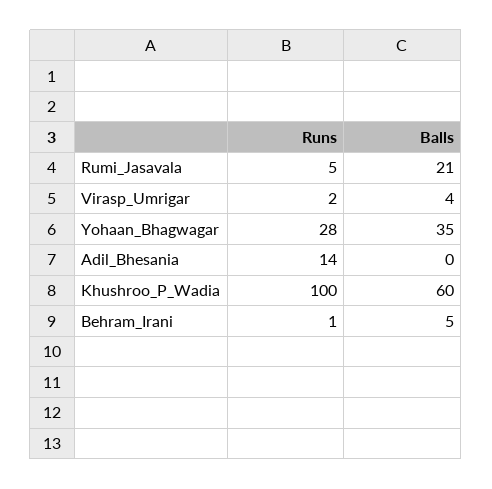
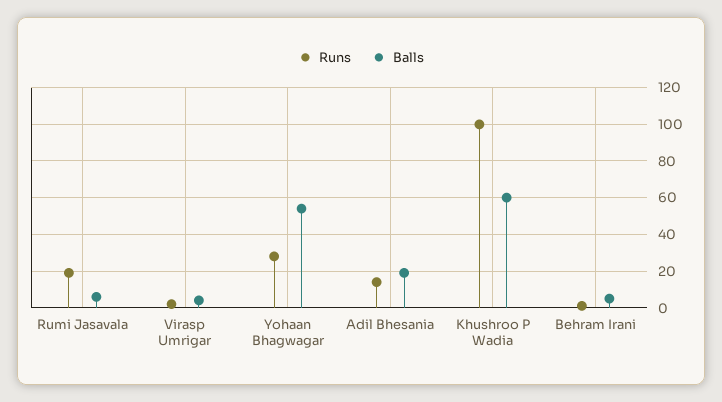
Runs, Rumi_Jasavala: 5 -> 20
Balls, Rumi_Jasavala: 21 -> 5
Balls, Yohaan_Bhagwagar: 35 -> 55
Balls, Adil_Bhesania: 0 -> 20

